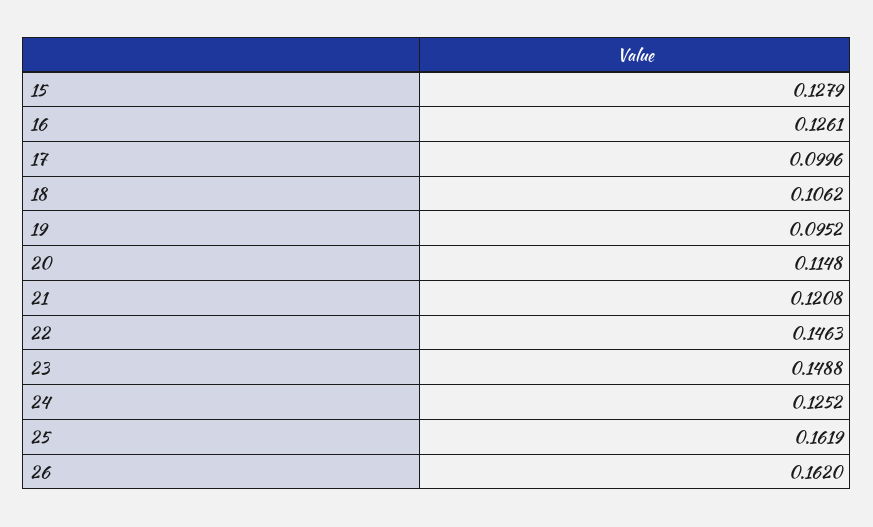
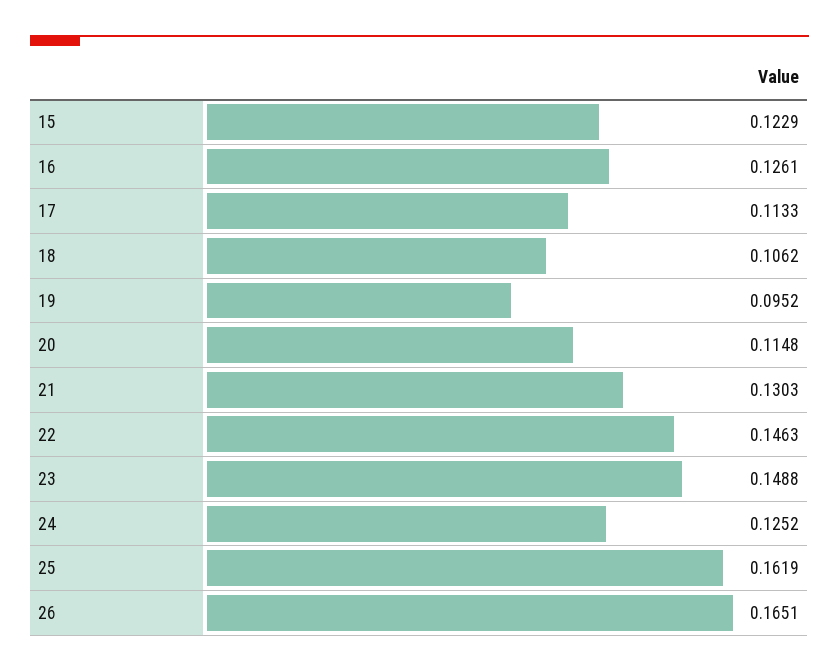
15: 0.1279 -> 0.1229
17: 0.0996 -> 0.1133
21: 0.1208 -> 0.1303
26: 0.162 -> 0.1651

